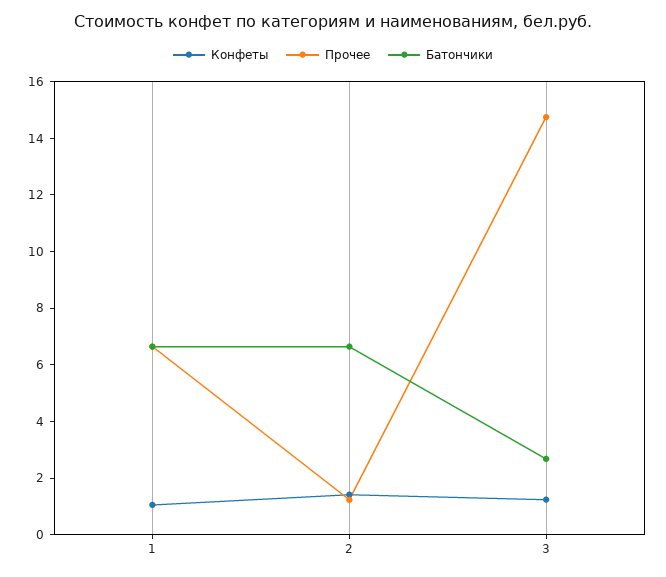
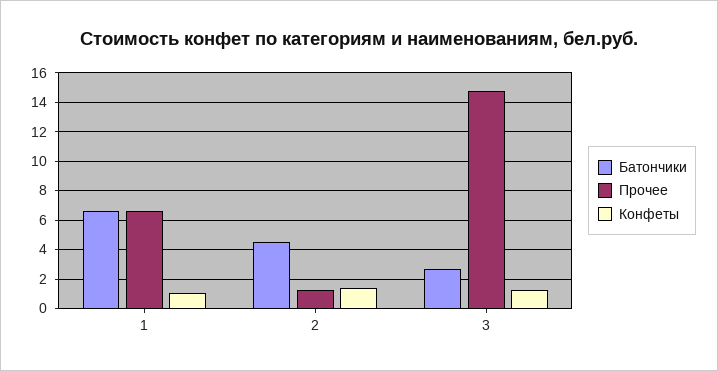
Батончики, 2: 6.5 -> 4.5

